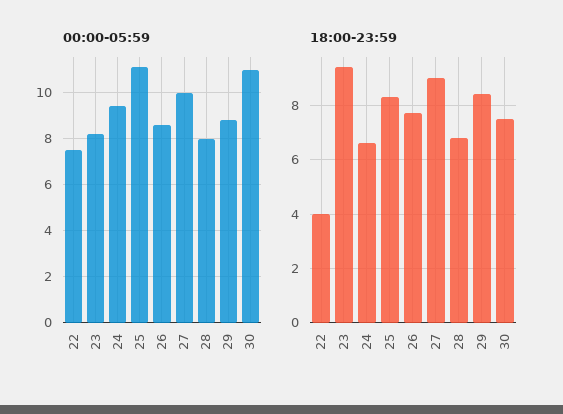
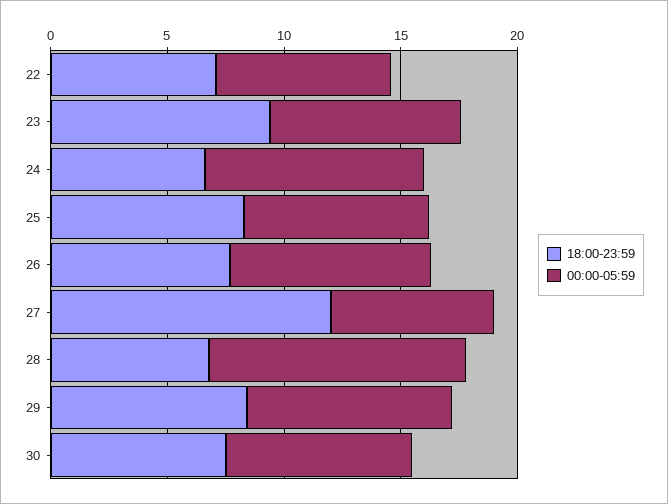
00:00-05:59, 25: 11 -> 8
00:00-05:59, 27: 10 -> 7
00:00-05:59, 28: 8 -> 11
00:00-05:59, 30: 11 -> 8
18:00-23:59, 22: 4 -> 7
18:00-23:59, 27: 9 -> 12

